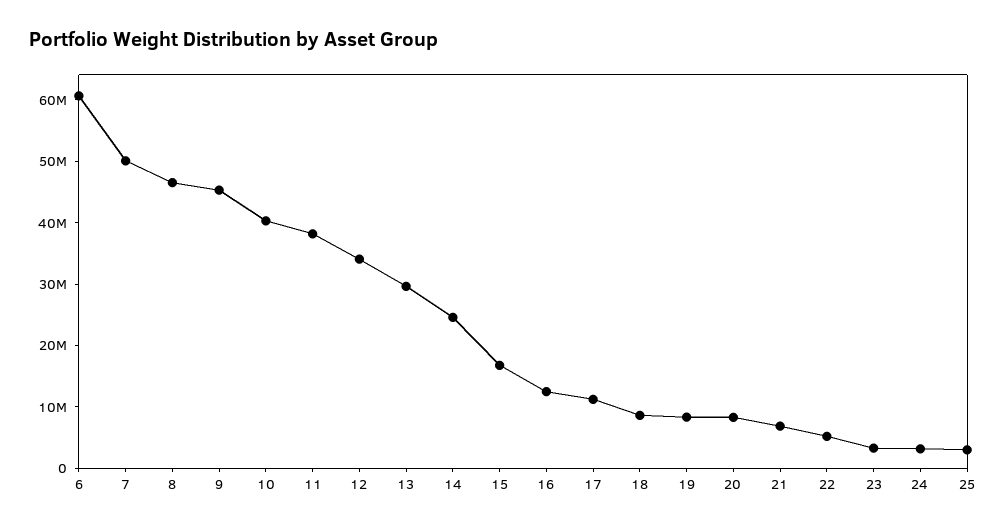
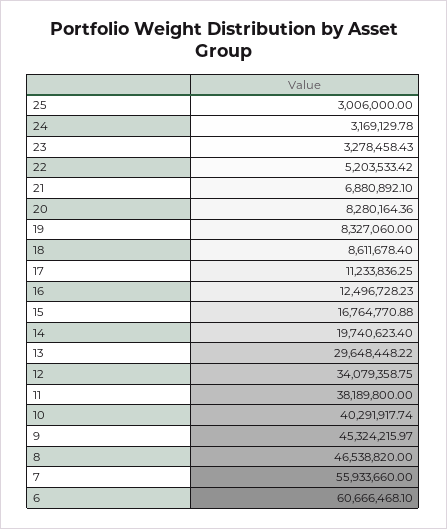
7: 50000000 -> 55933660
14: 24000000 -> 19740623.4

